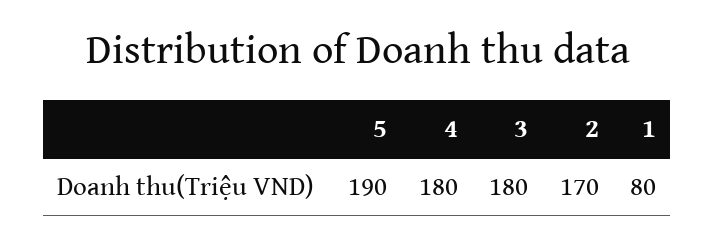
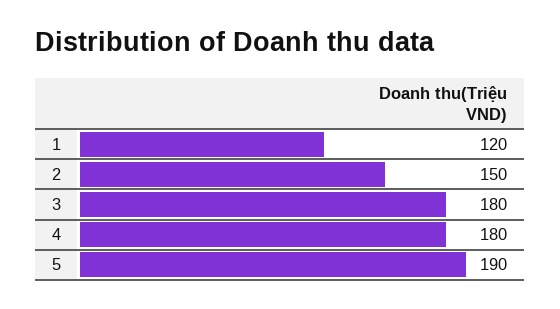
2: 170 -> 150
1: 80 -> 120

